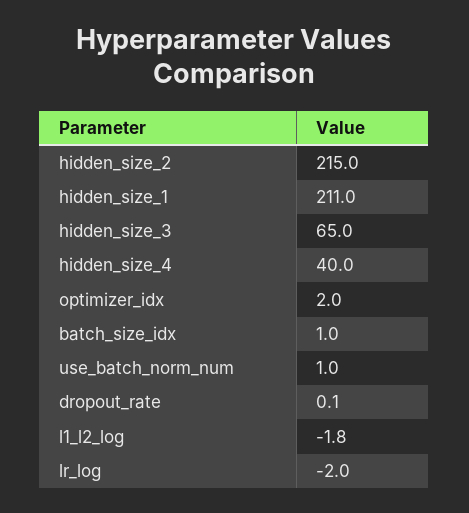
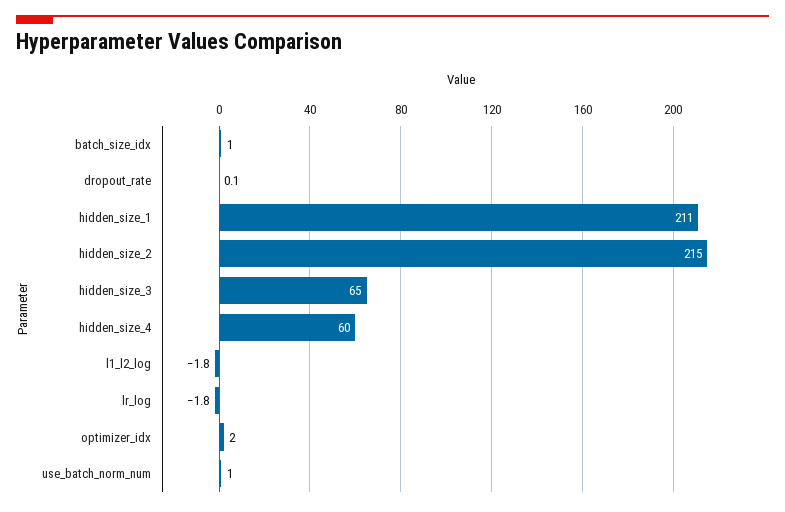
hidden_size_4: 40 -> 60
lr_log: -2 -> -1.8

